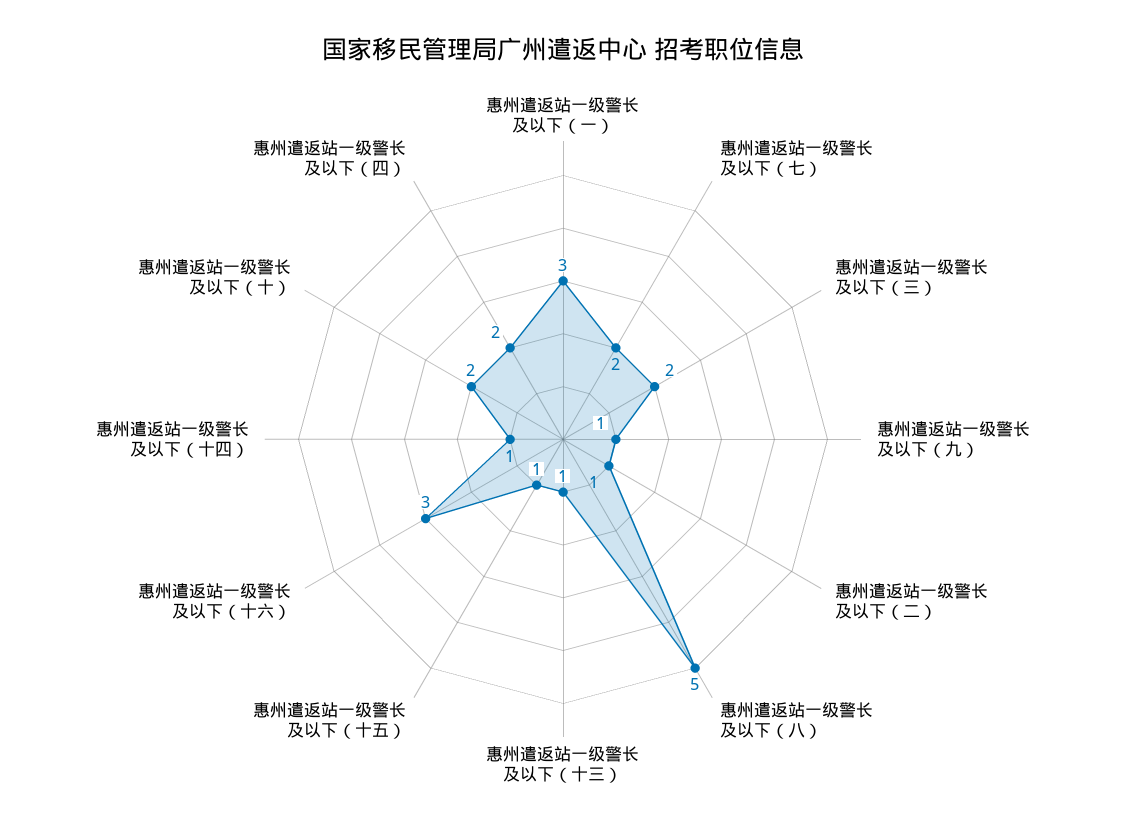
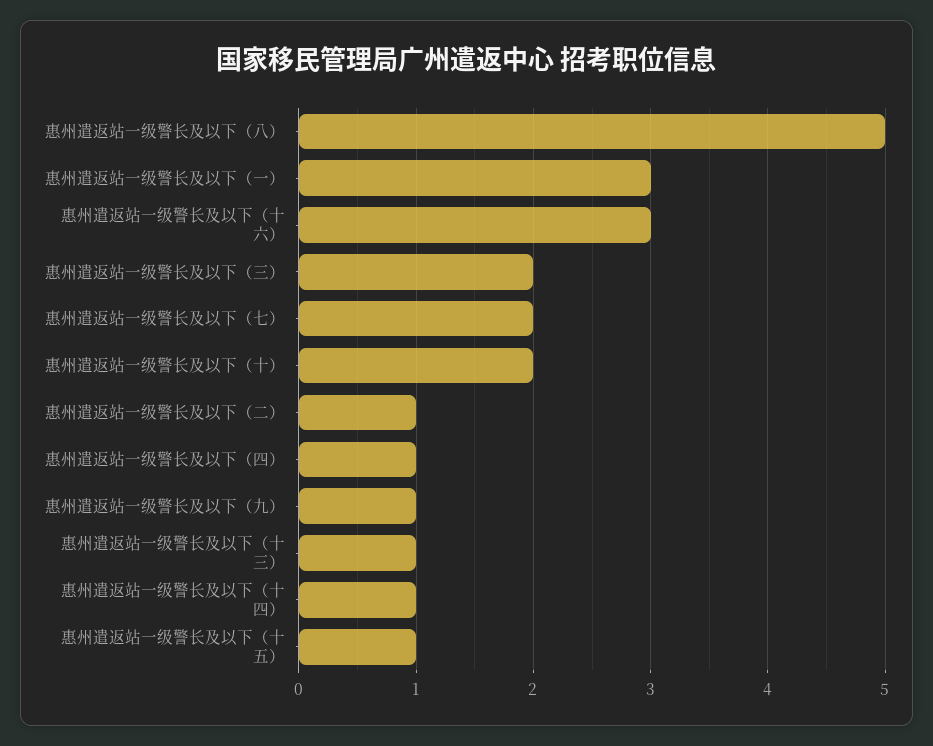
惠州遣返站一级警长及以下（四）: 2 -> 1

